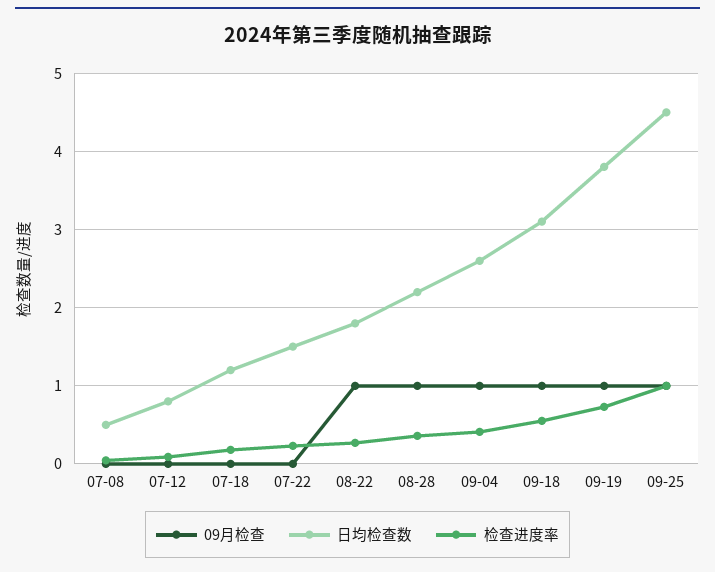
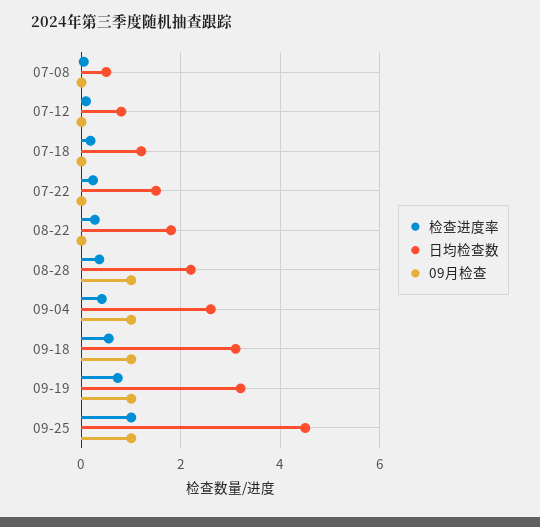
09月检查, 08-22: 1 -> 0
日均检查数, 09-19: 3.8 -> 3.2

